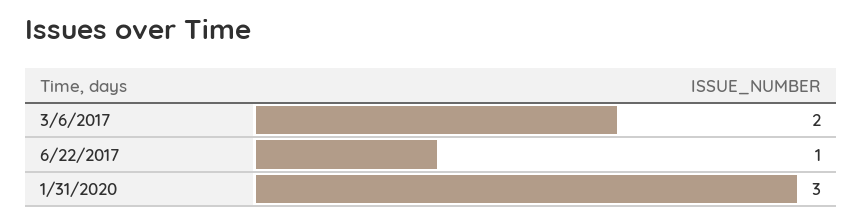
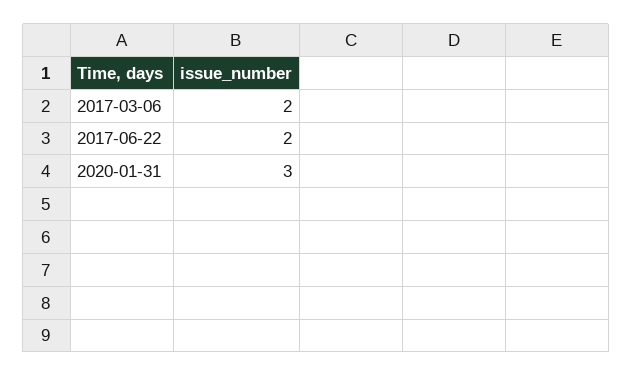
6/22/2017: 1 -> 2

